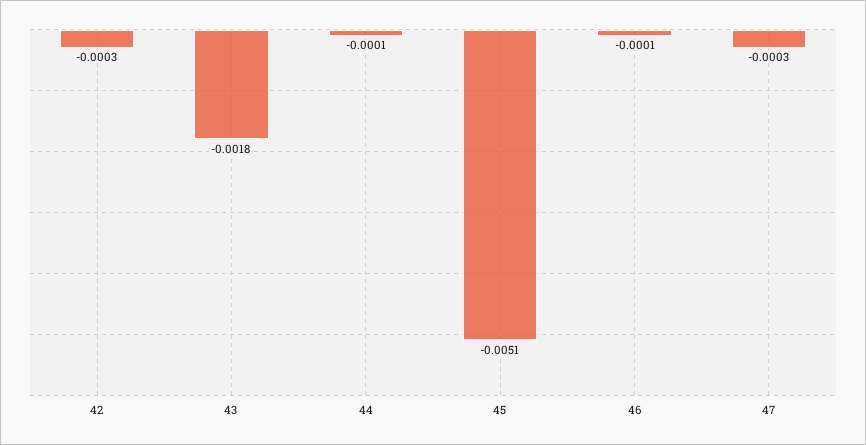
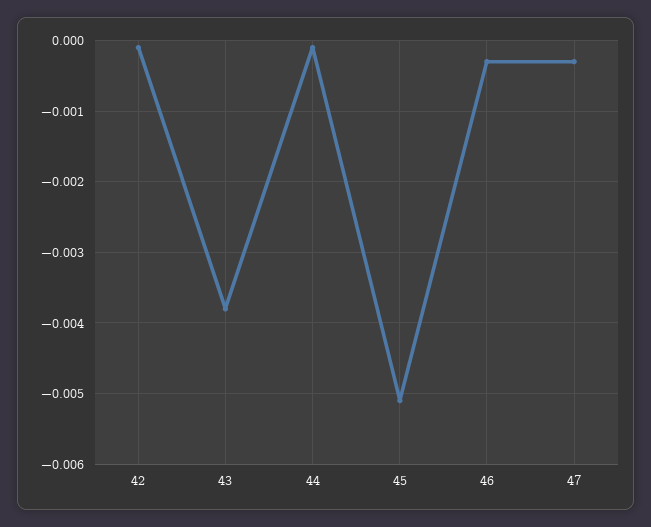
42: -0.0003 -> -0.0001
43: -0.0018 -> -0.0038
46: -0.0001 -> -0.0003

